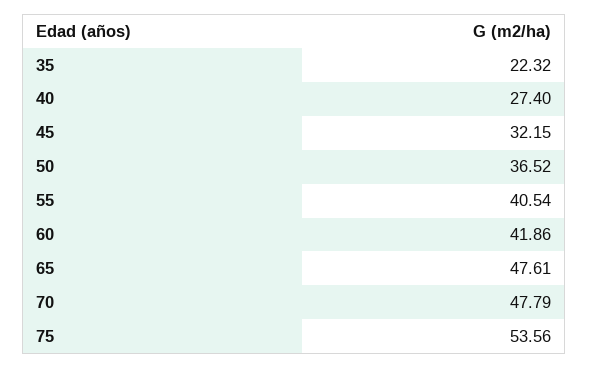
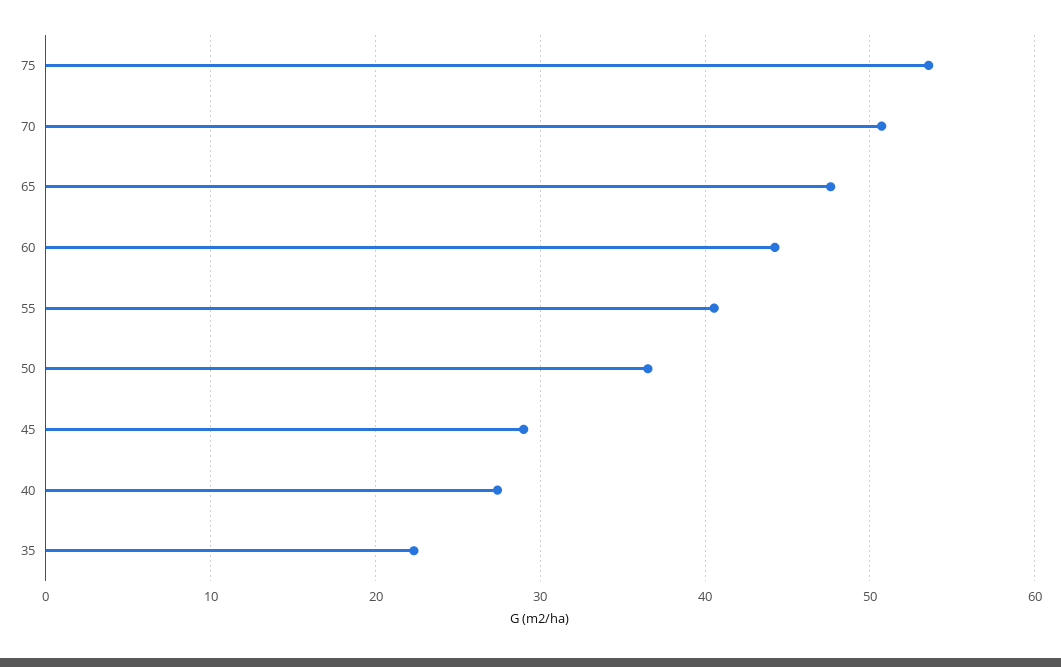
45: 32.15 -> 29
60: 41.86 -> 44
70: 47.79 -> 51

